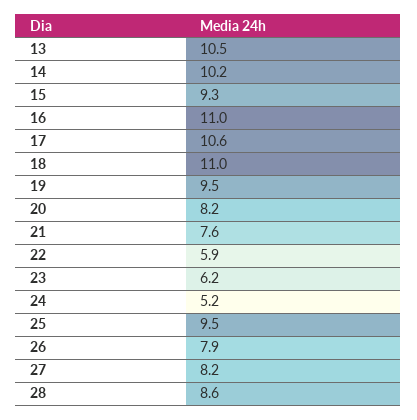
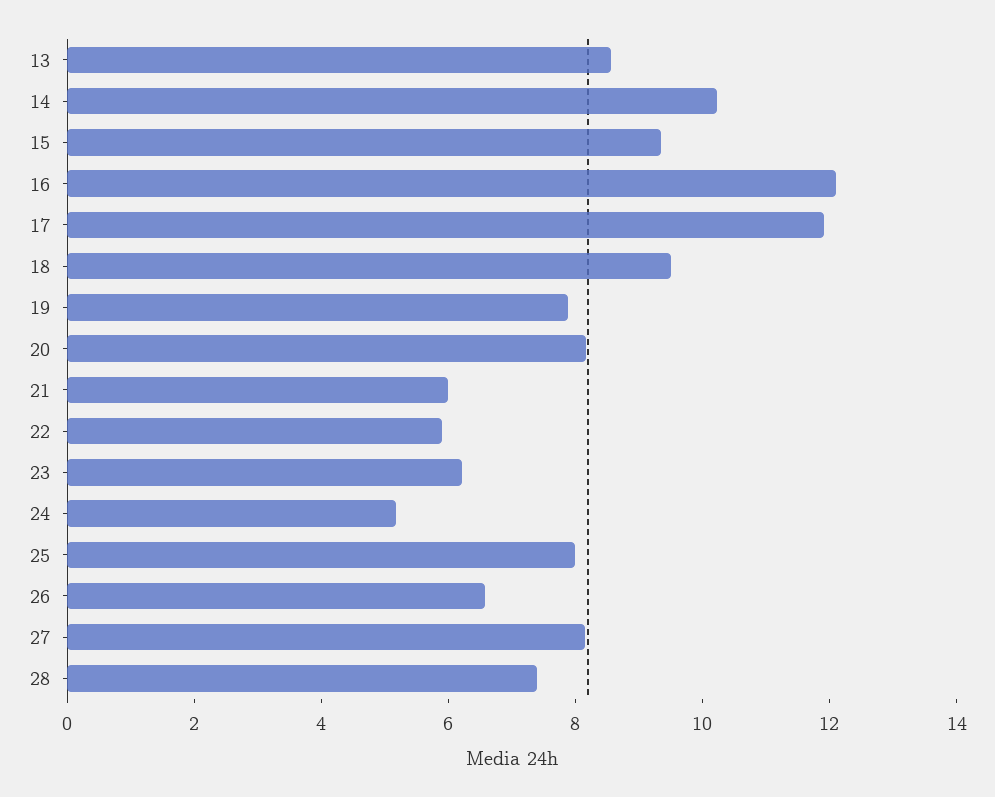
13: 10.5 -> 8.5
16: 11 -> 12
17: 10.6 -> 12
18: 11 -> 9.5
19: 9.5 -> 8
21: 7.6 -> 6
25: 9.5 -> 8
26: 7.9 -> 6.5
28: 8.6 -> 7.5

